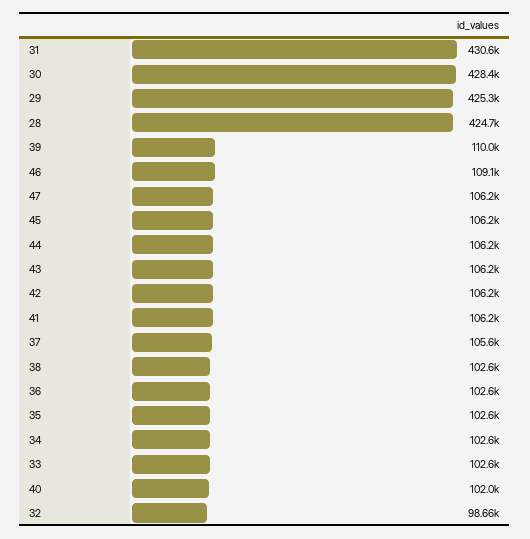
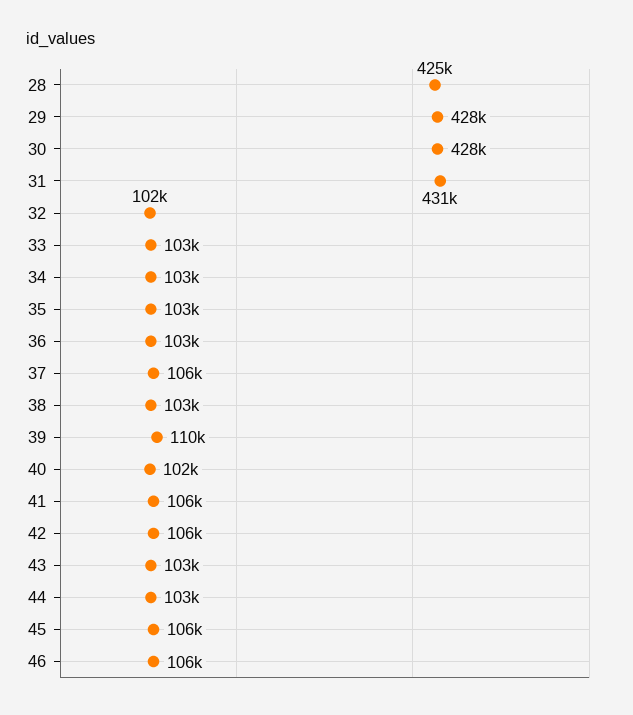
29: 425300 -> 428000
46: 109100 -> 106000
47: 106200 -> none
44: 106200 -> 103000
43: 106200 -> 103000
32: 98660 -> 102000

